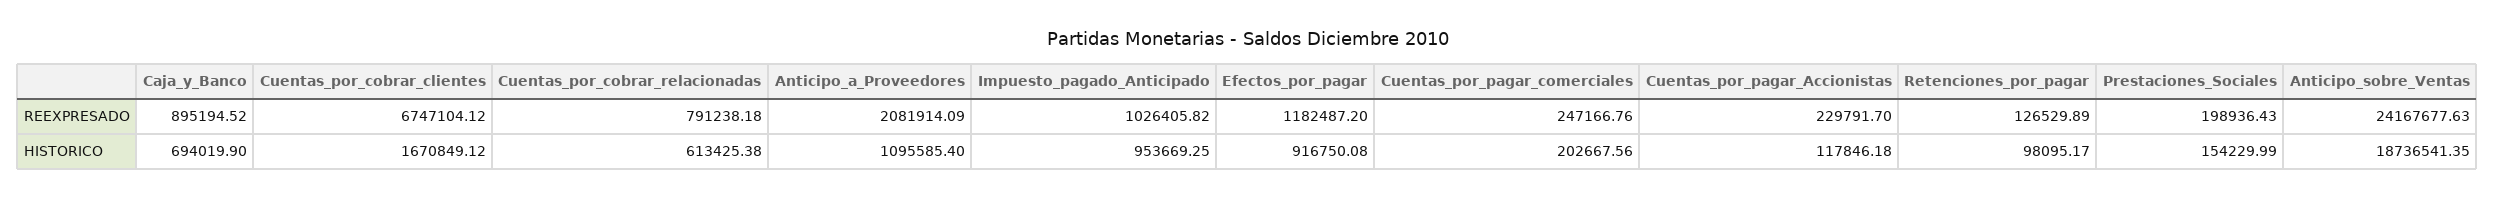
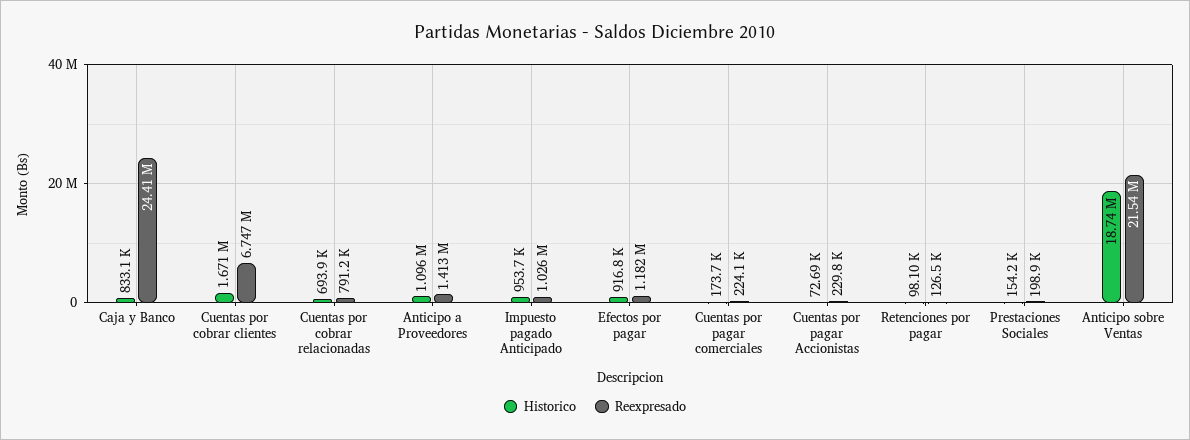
REEXPRESADO, Caja_y_Banco: 895194.52 -> 24410000
REEXPRESADO, Anticipo_a_Proveedores: 2081914.09 -> 1413000
REEXPRESADO, Cuentas_por_pagar_comerciales: 247166.76 -> 224100
REEXPRESADO, Anticipo_sobre_Ventas: 24167677.63 -> 21540000
HISTORICO, Caja_y_Banco: 694019.9 -> 833100
HISTORICO, Cuentas_por_cobrar_relacionadas: 613425.38 -> 693900
HISTORICO, Cuentas_por_pagar_comerciales: 202667.56 -> 173700
HISTORICO, Cuentas_por_pagar_Accionistas: 117846.18 -> 72690

